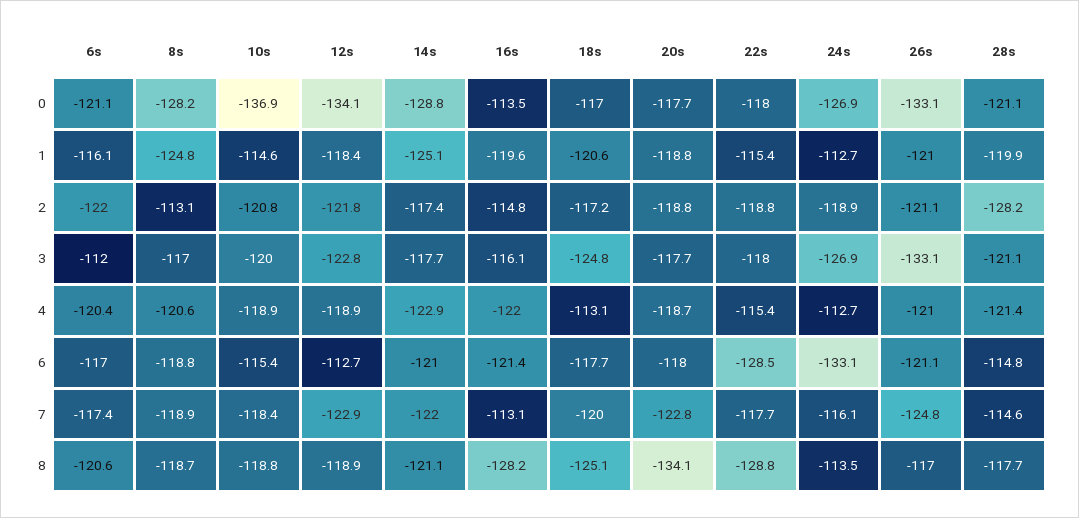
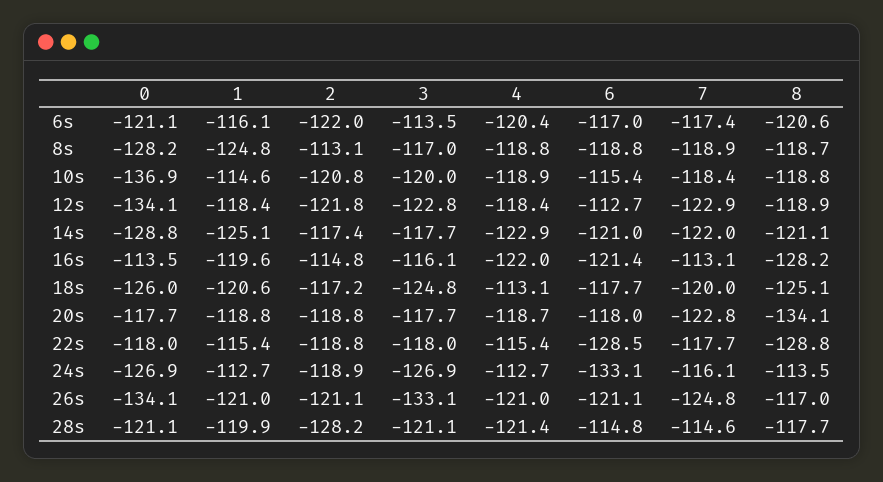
18s, 0: -117 -> -126
26s, 0: -133.1 -> -134.1
6s, 3: -112 -> -113.5
8s, 4: -120.6 -> -118.8
12s, 4: -118.9 -> -118.4

